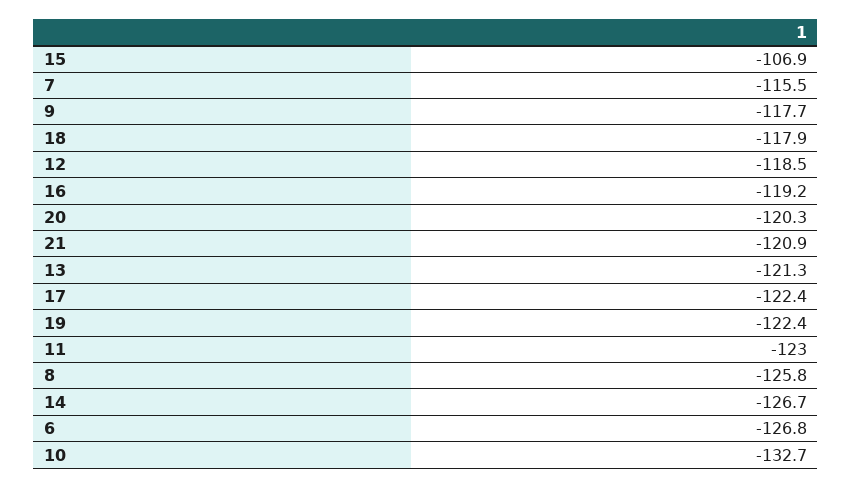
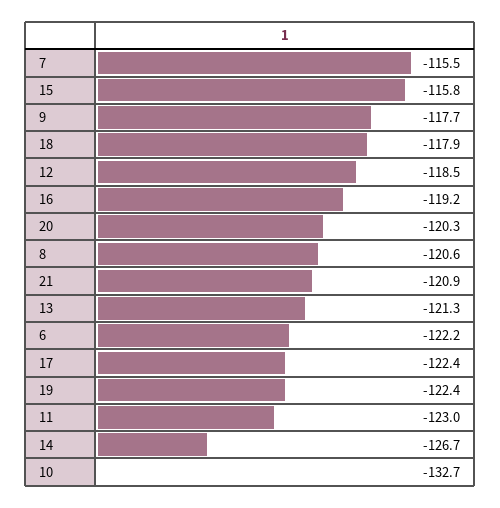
15: -106.9 -> -115.8
8: -125.8 -> -120.6
6: -126.8 -> -122.2

